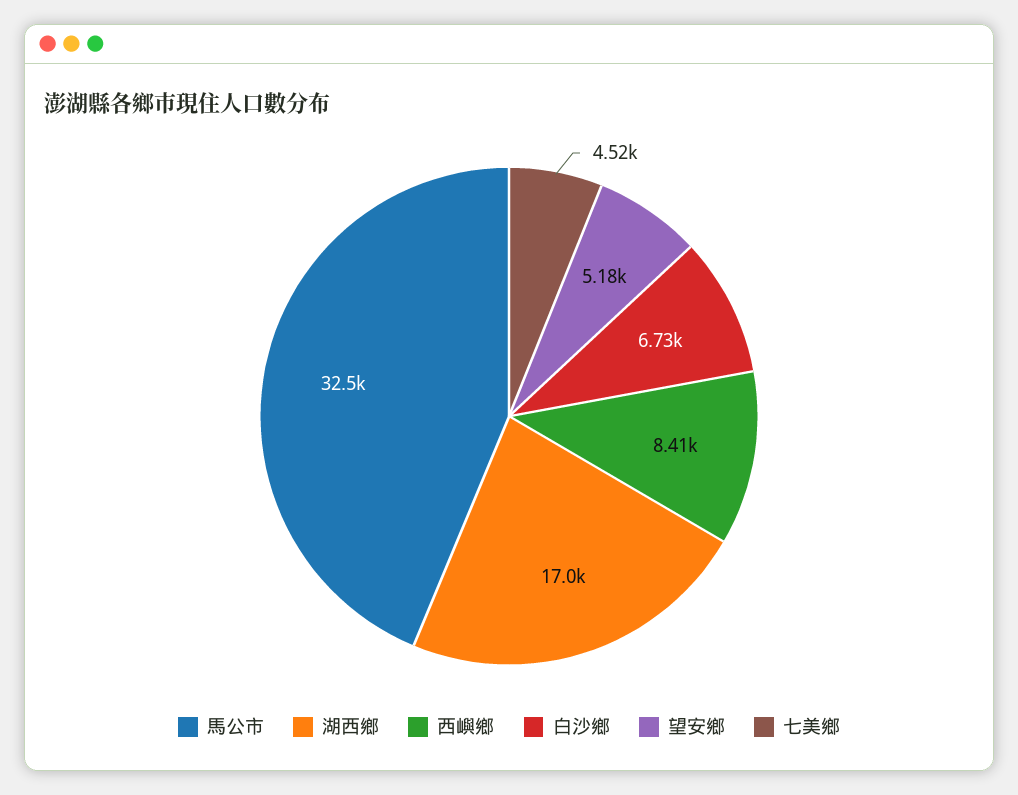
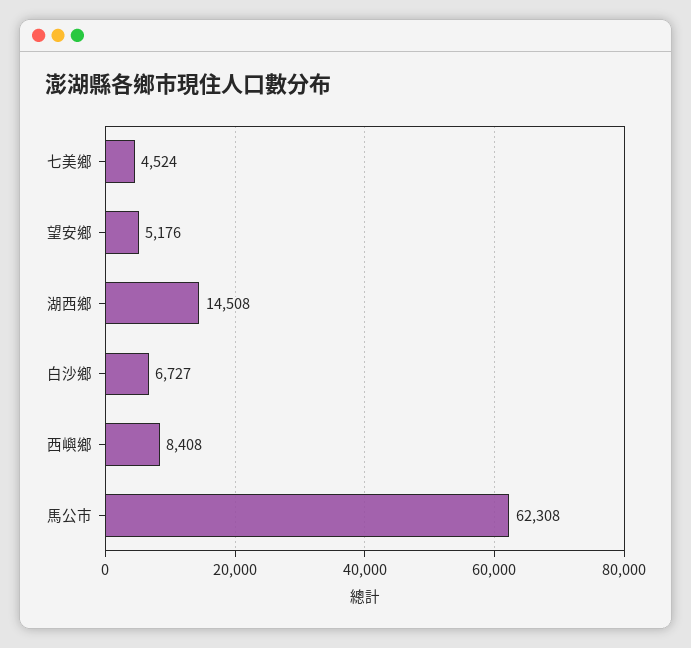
馬公市: 32500 -> 62308
湖西鄉: 17000 -> 14508

